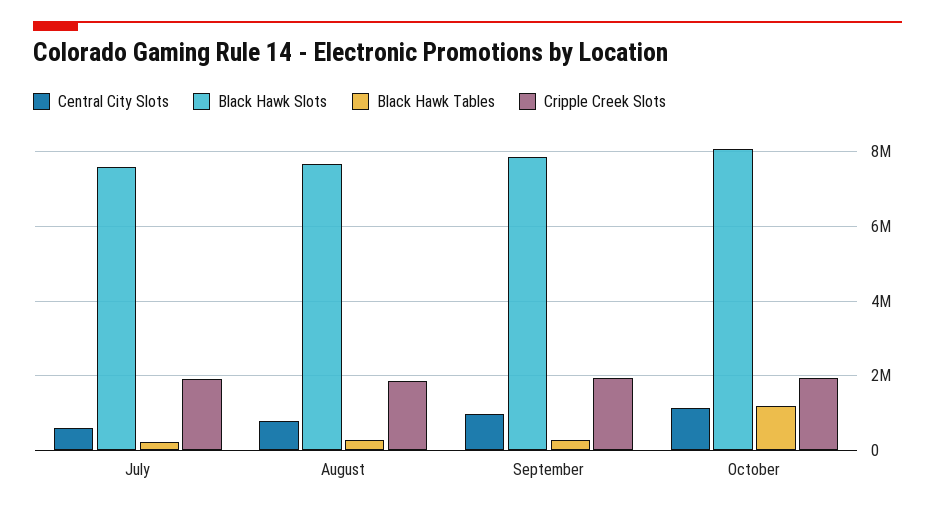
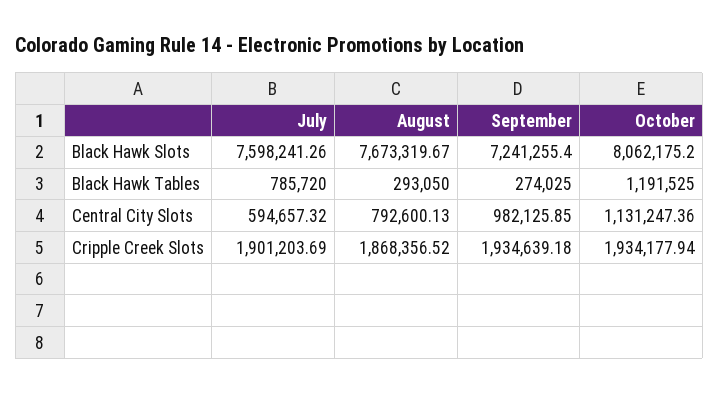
Black Hawk Tables, July: 200000 -> 785720
Black Hawk Slots, September: 7800000 -> 7241255.4

